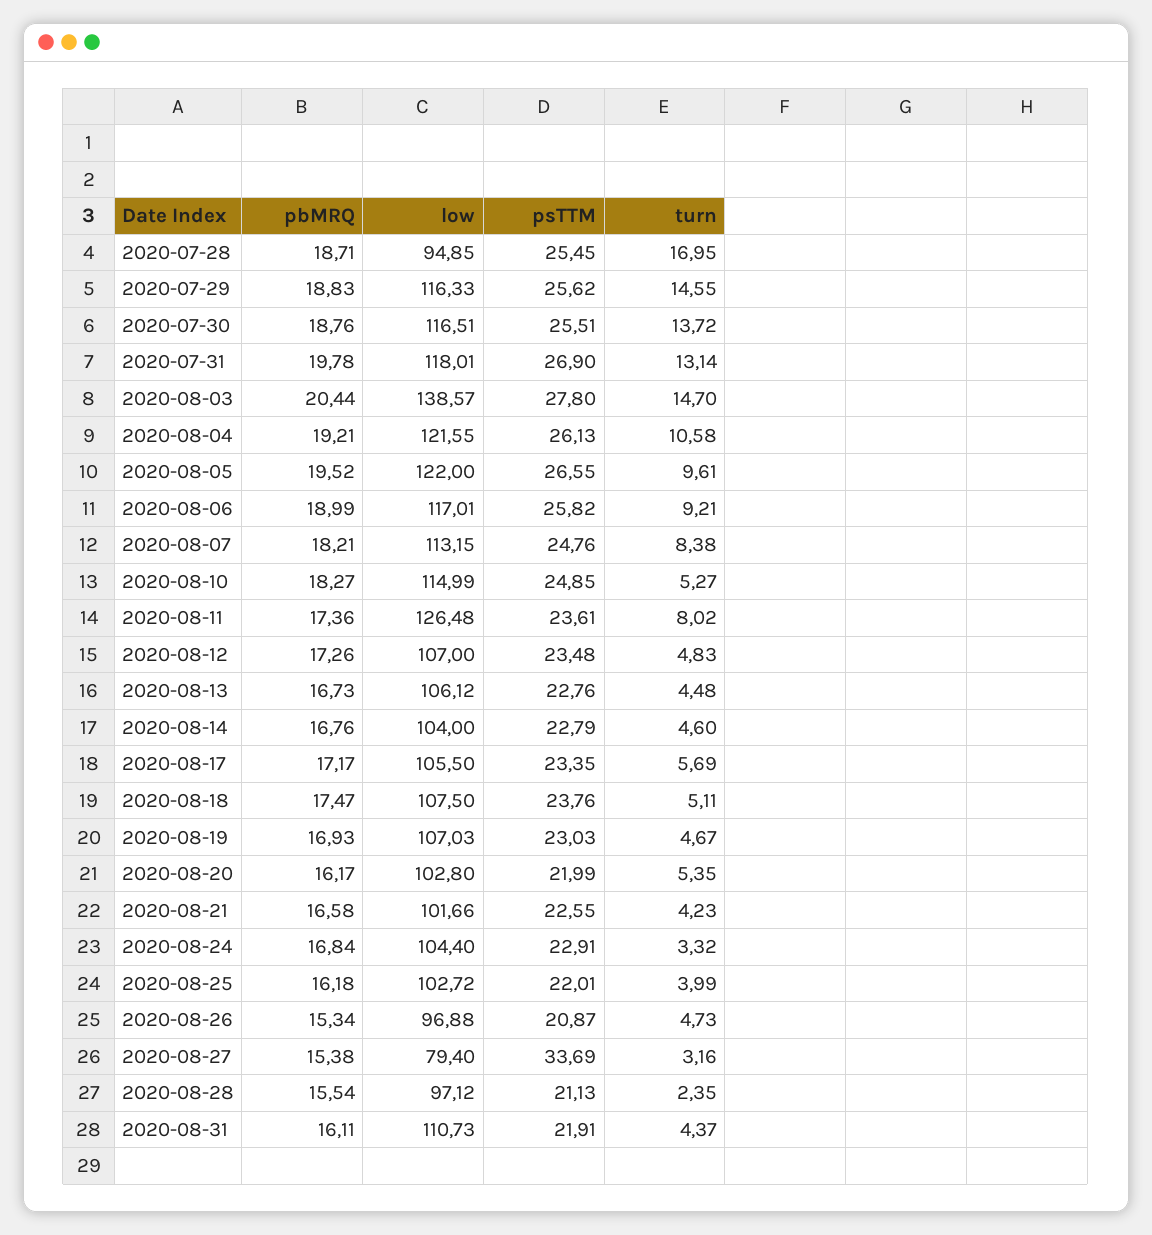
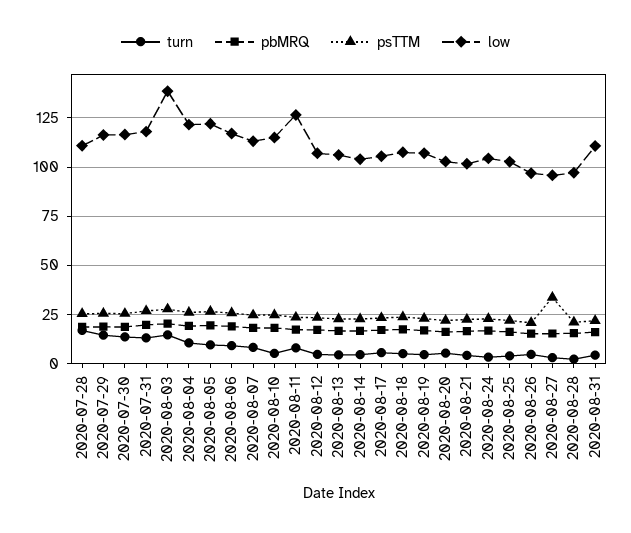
low, 2020-07-28: 94.85 -> 110
low, 2020-08-27: 79.4 -> 95

